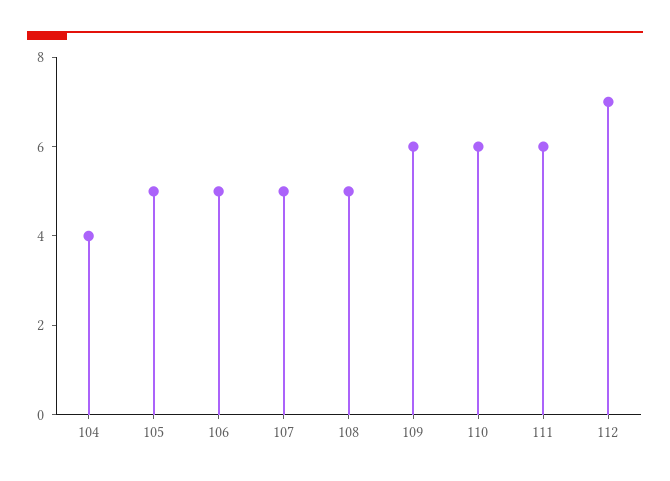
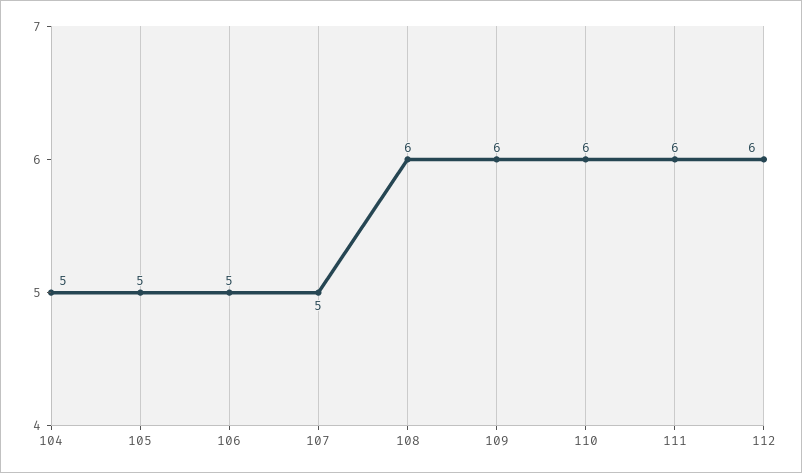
104: 4 -> 5
108: 5 -> 6
112: 7 -> 6

